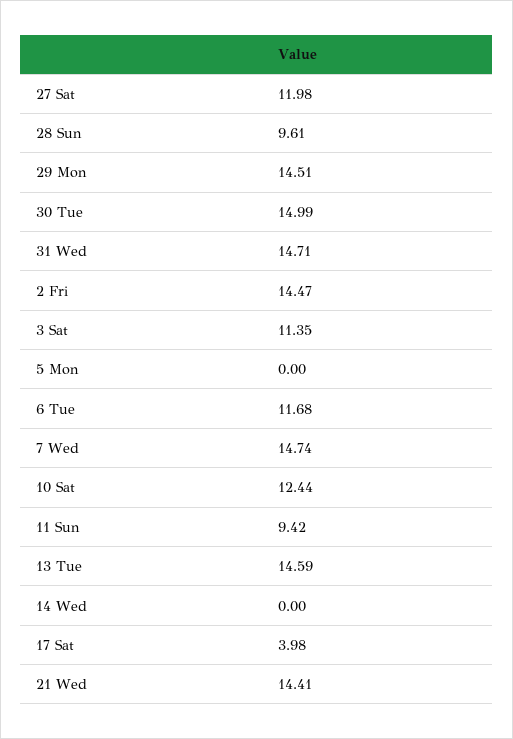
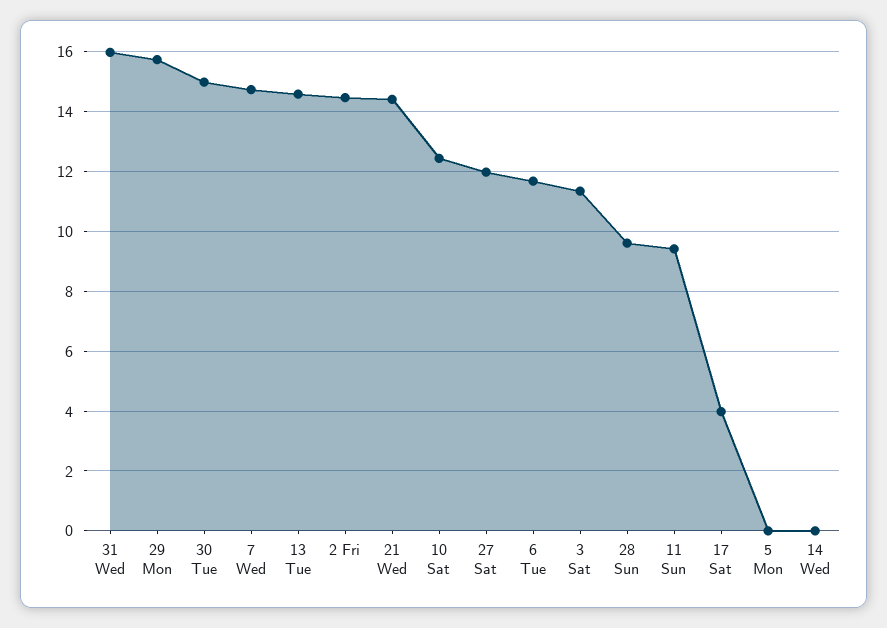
29 Mon: 14.51 -> 15.75
31 Wed: 14.71 -> 16

